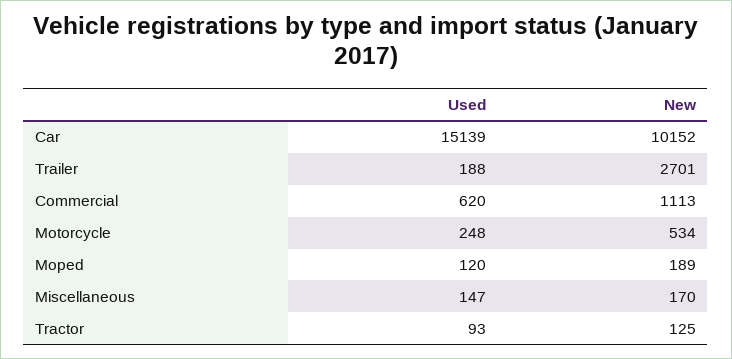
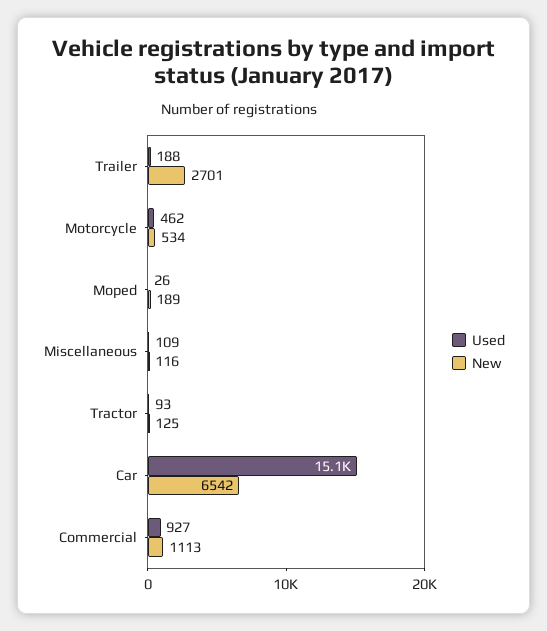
New, Car: 10152 -> 6542
Used, Commercial: 620 -> 927
Used, Motorcycle: 248 -> 462
Used, Moped: 120 -> 26
Used, Miscellaneous: 147 -> 109
New, Miscellaneous: 170 -> 116

